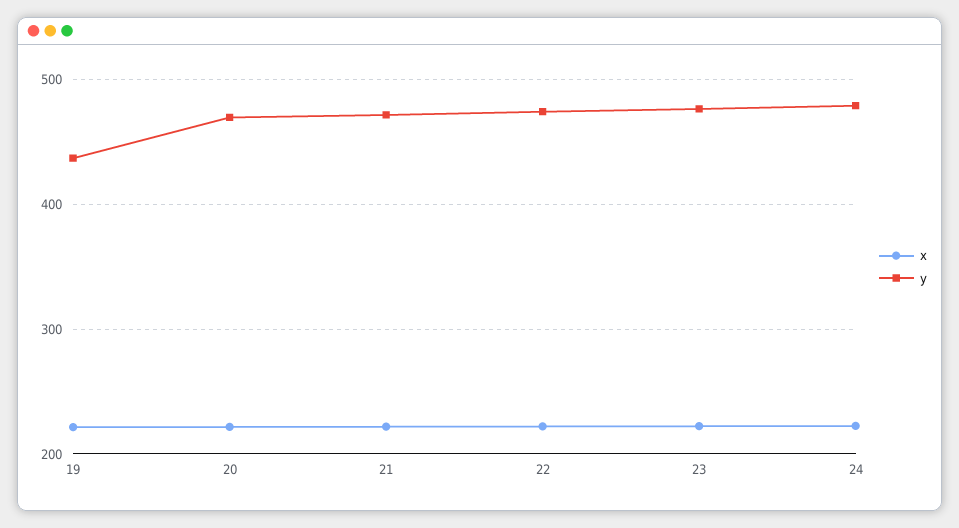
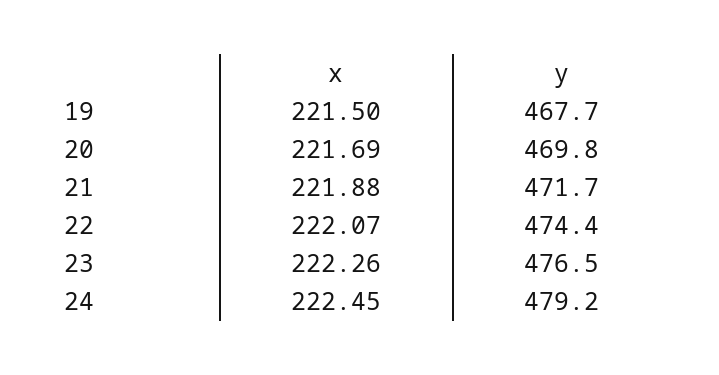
y, 19: 440 -> 467.7

